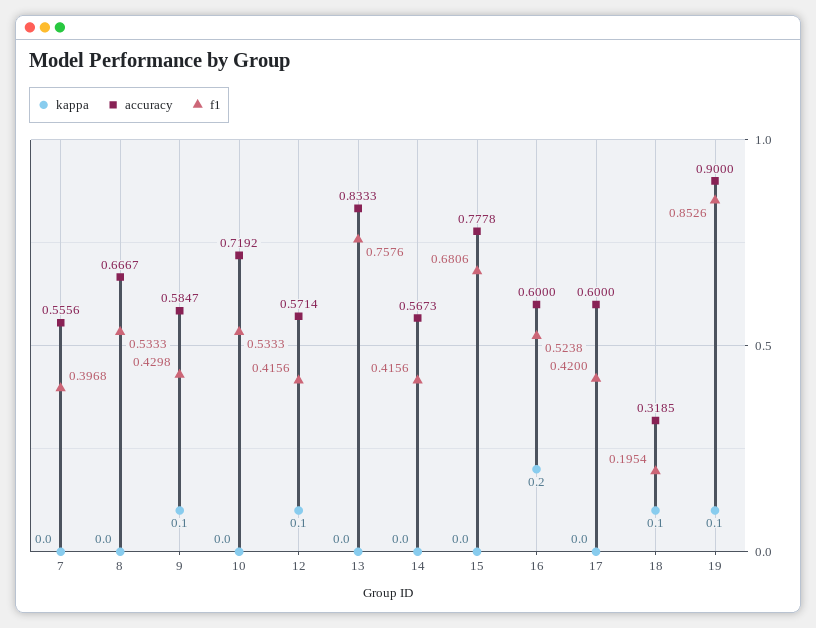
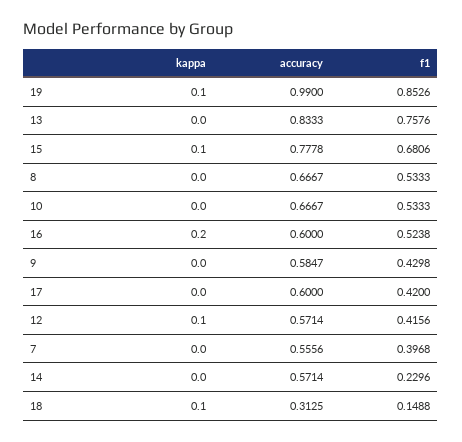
kappa, 9: 0.1 -> 0
accuracy, 10: 0.7192 -> 0.6667
accuracy, 14: 0.5673 -> 0.5714
f1, 14: 0.4156 -> 0.2296
kappa, 15: 0 -> 0.1
accuracy, 18: 0.3185 -> 0.3125
f1, 18: 0.1954 -> 0.1488
accuracy, 19: 0.9 -> 0.99

